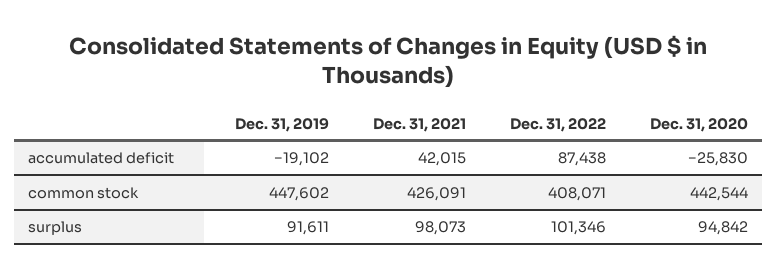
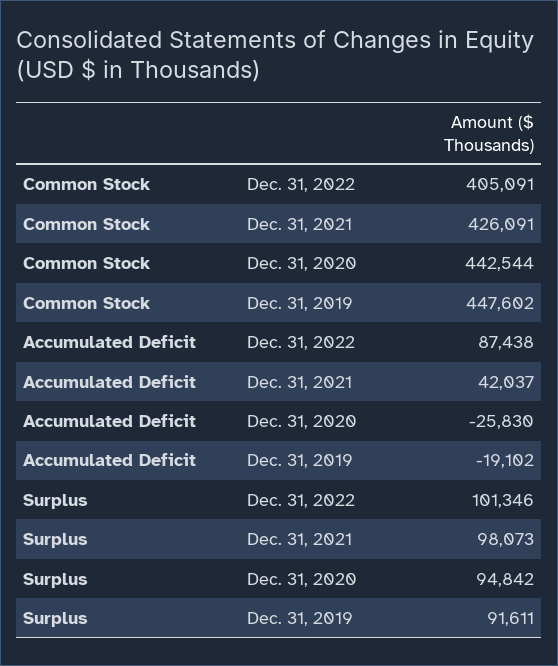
Dec. 31, 2021, accumulated deficit: 42015 -> 42037
Dec. 31, 2022, common stock: 408071 -> 405091

